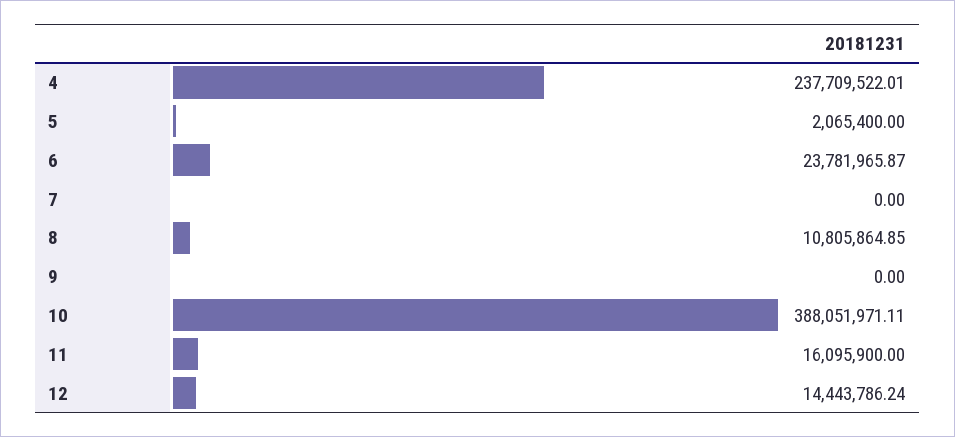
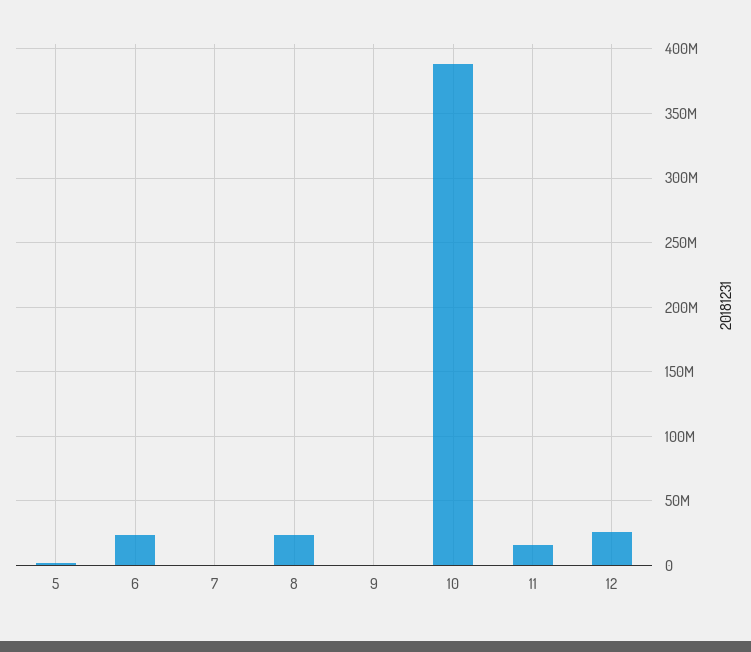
4: 237709522.01 -> none
8: 10805864.85 -> 25000000
12: 14443786.24 -> 25000000

